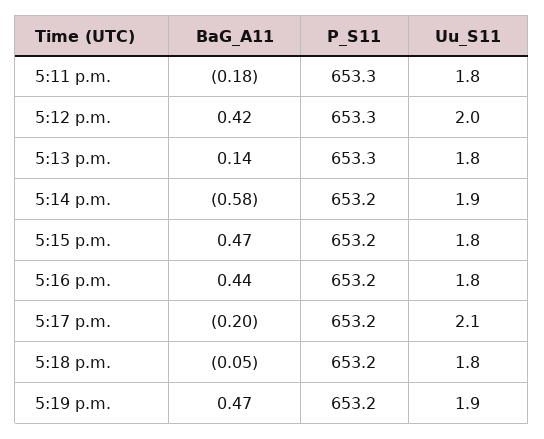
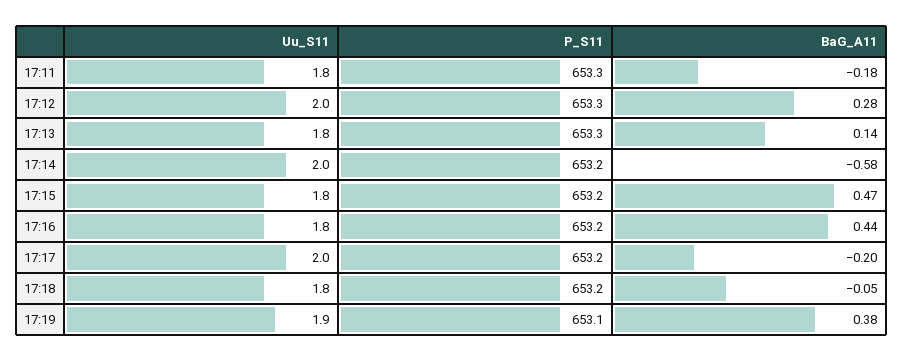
BaG_A11, 5:12 p.m.: 0.42 -> 0.28
Uu_S11, 5:14 p.m.: 1.9 -> 2
Uu_S11, 5:17 p.m.: 2.1 -> 2
BaG_A11, 5:19 p.m.: 0.47 -> 0.38
P_S11, 5:19 p.m.: 653.2 -> 653.1

